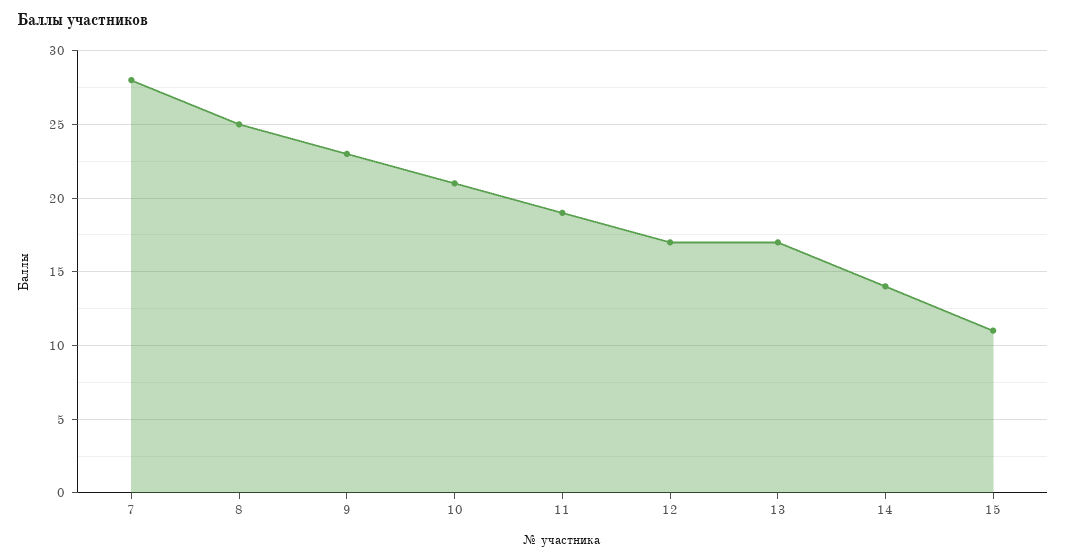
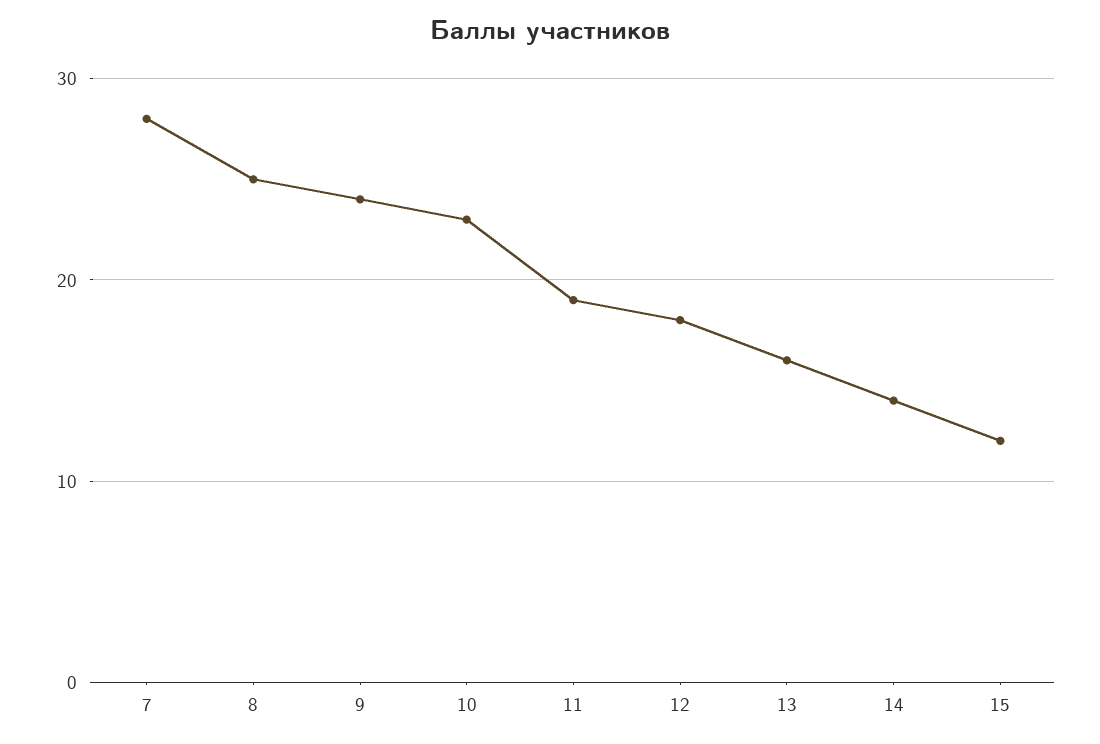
9: 23 -> 24
10: 21 -> 23
12: 17 -> 18
13: 17 -> 16
15: 11 -> 12

